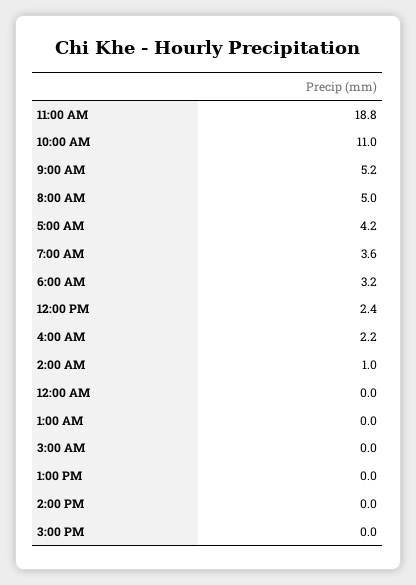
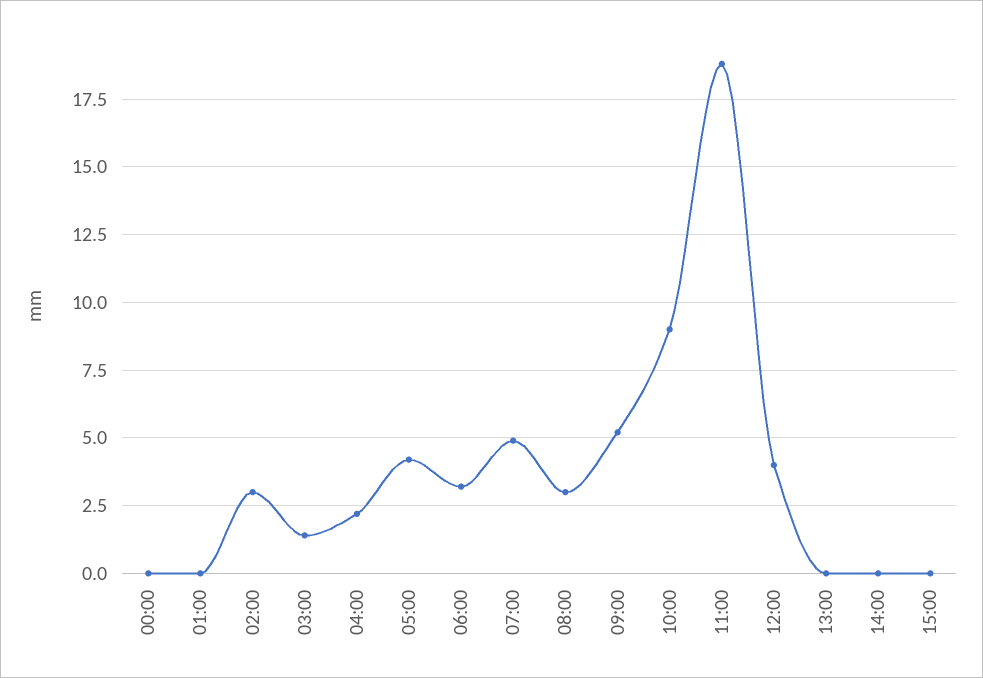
10:00 AM: 11 -> 9
8:00 AM: 5 -> 3
7:00 AM: 3.6 -> 5
12:00 PM: 2.4 -> 4
2:00 AM: 1 -> 3
3:00 AM: 0 -> 1.5

